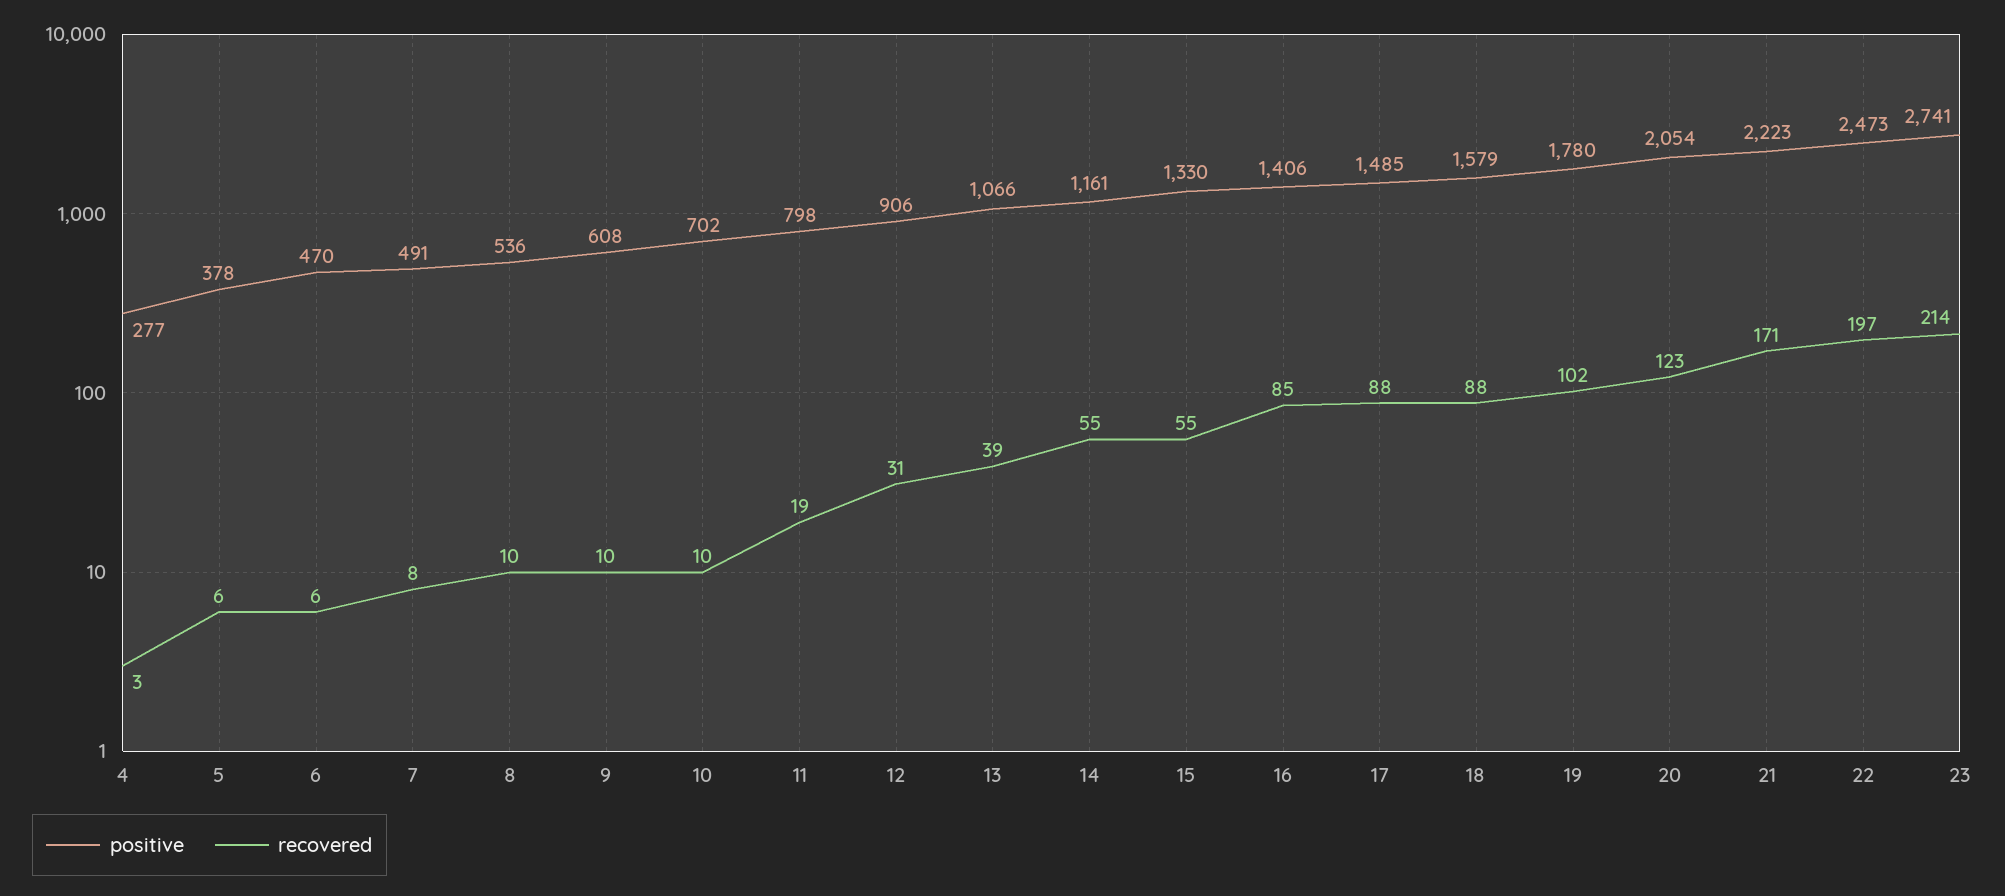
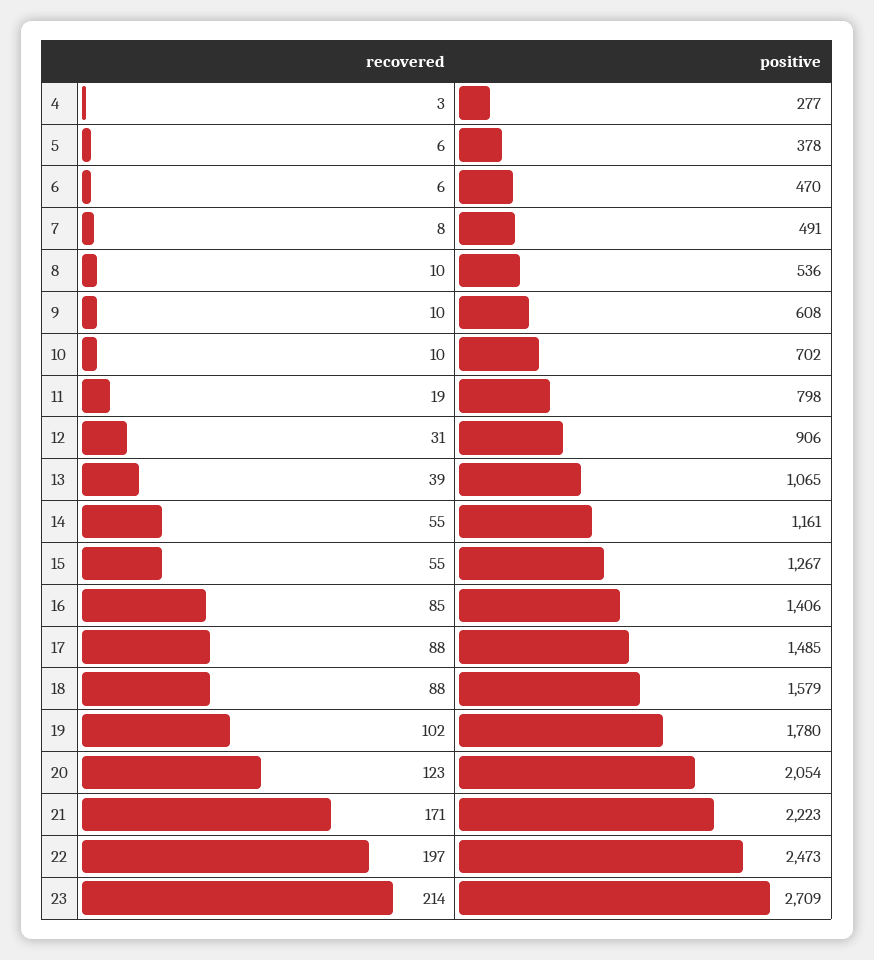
positive, 13: 1066 -> 1065
positive, 15: 1330 -> 1267
positive, 23: 2741 -> 2709

